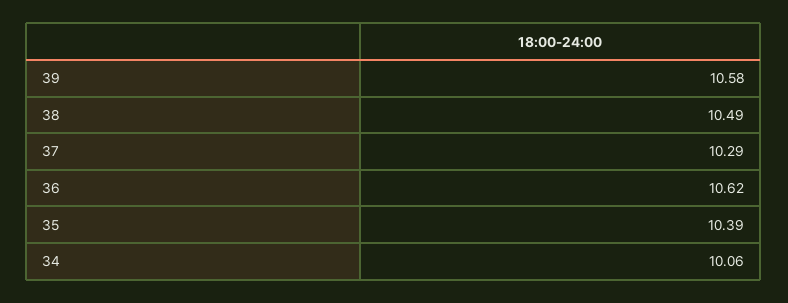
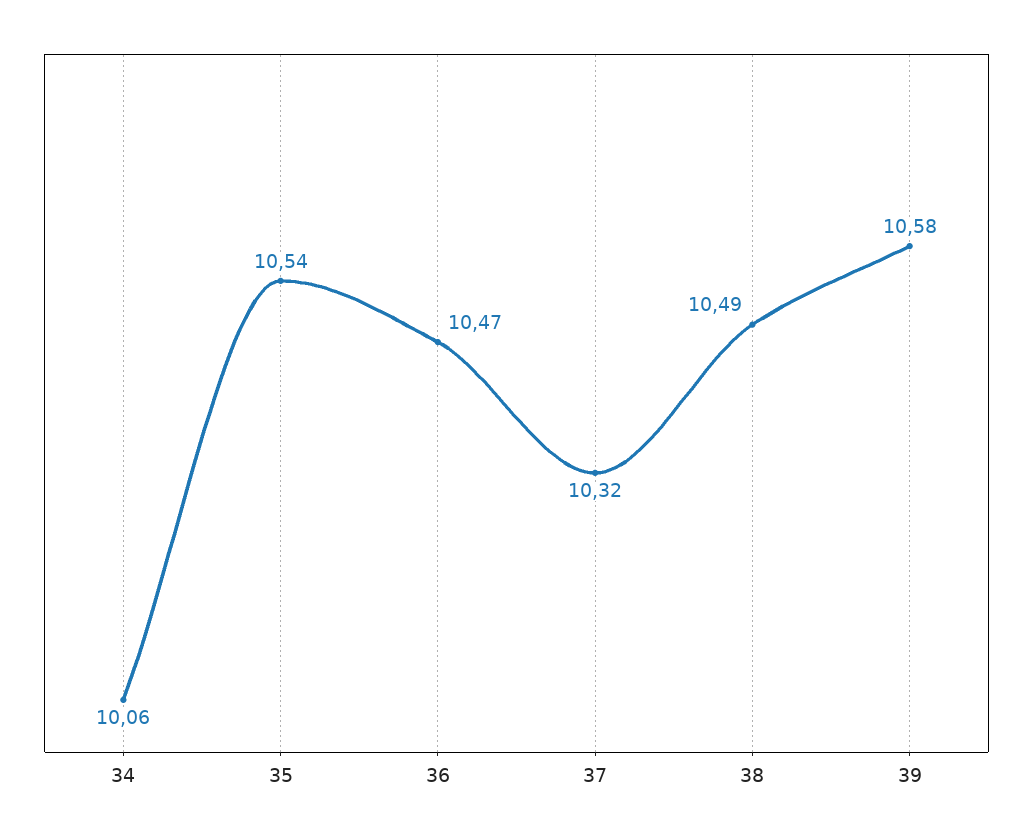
37: 10.29 -> 10.32
36: 10.62 -> 10.47
35: 10.39 -> 10.54

